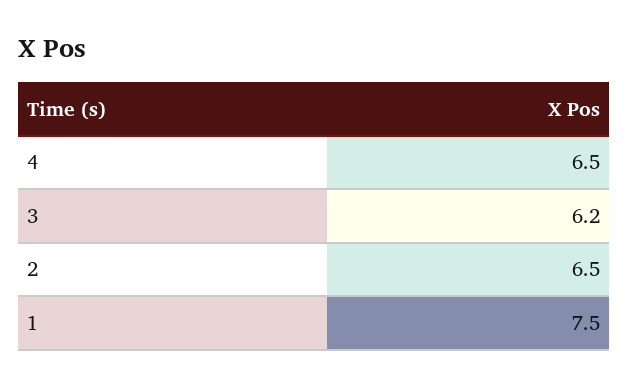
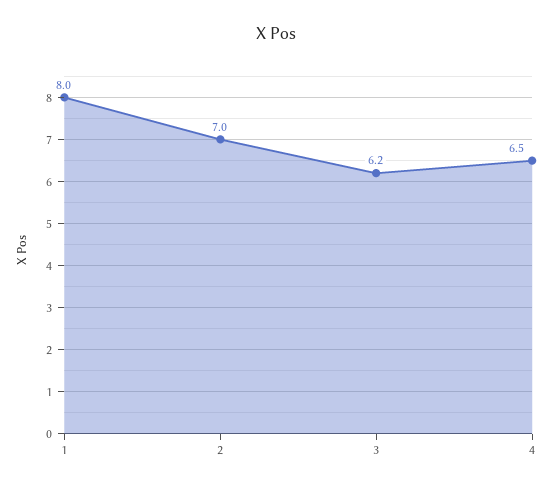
2: 6.5 -> 7
1: 7.5 -> 8

